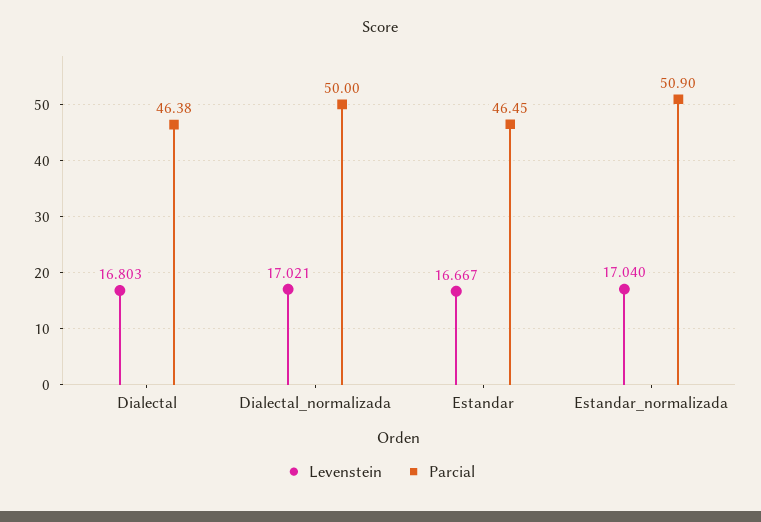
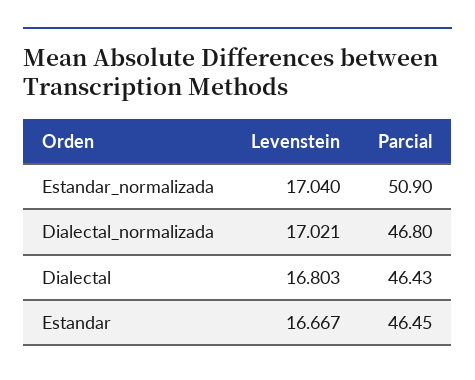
Parcial, Dialectal: 46.38 -> 46.43
Parcial, Dialectal_normalizada: 50 -> 46.8

